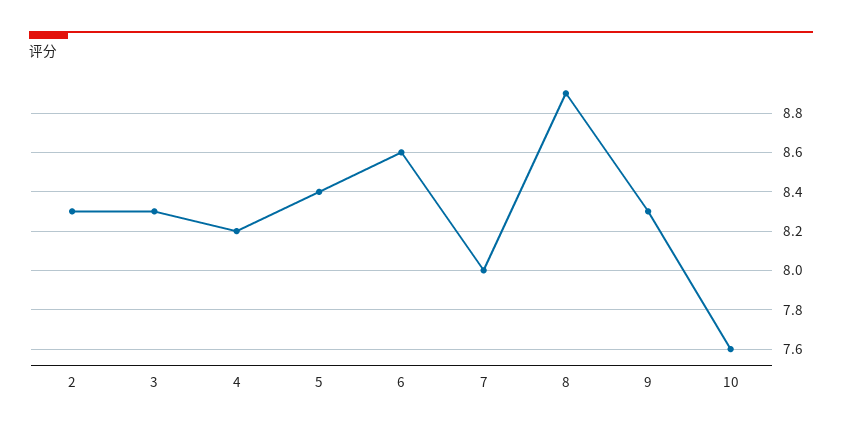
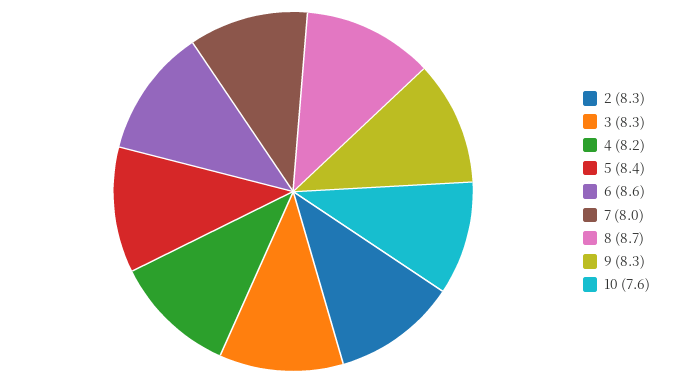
8: 8.9 -> 8.7

